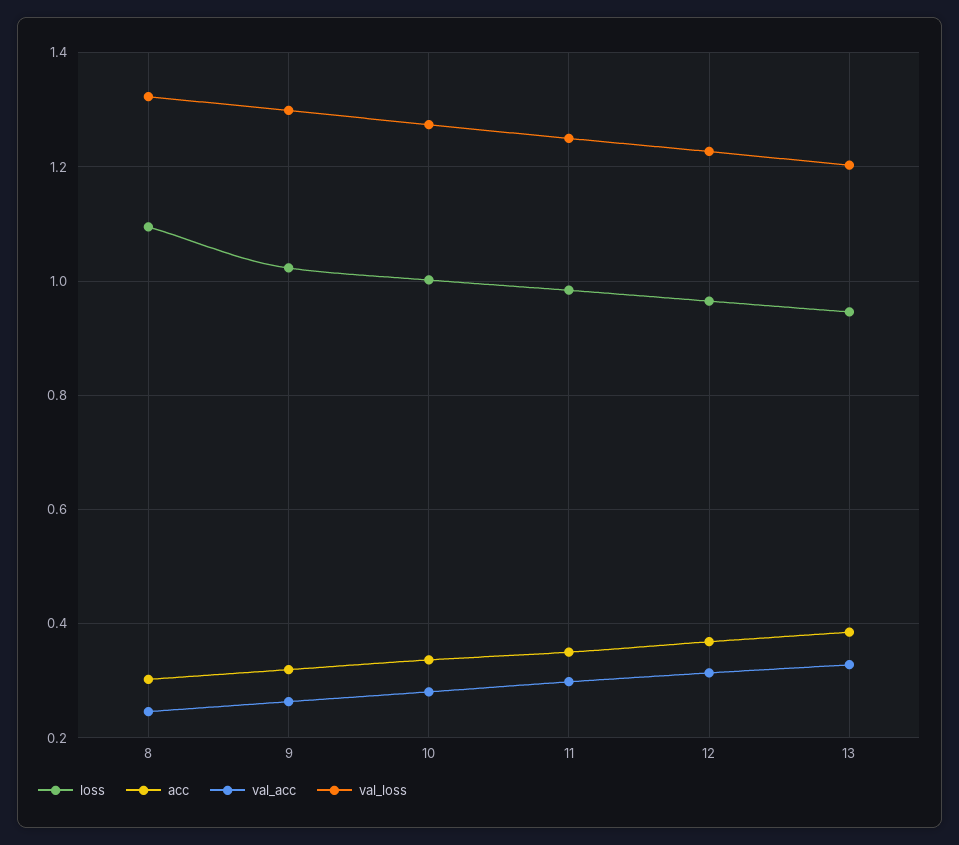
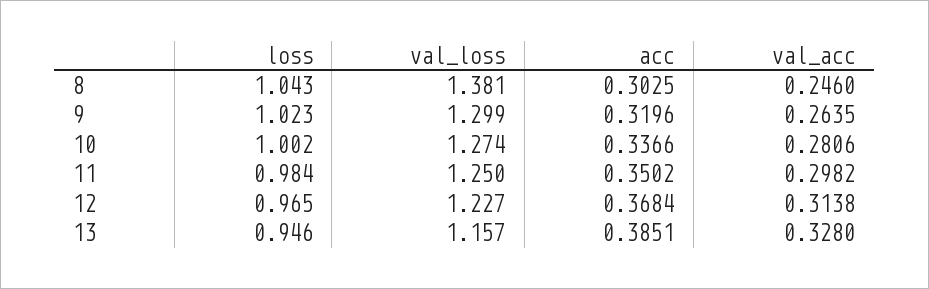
loss, 8: 1.1 -> 1.043
val_loss, 8: 1.32 -> 1.381
val_loss, 13: 1.2 -> 1.157

